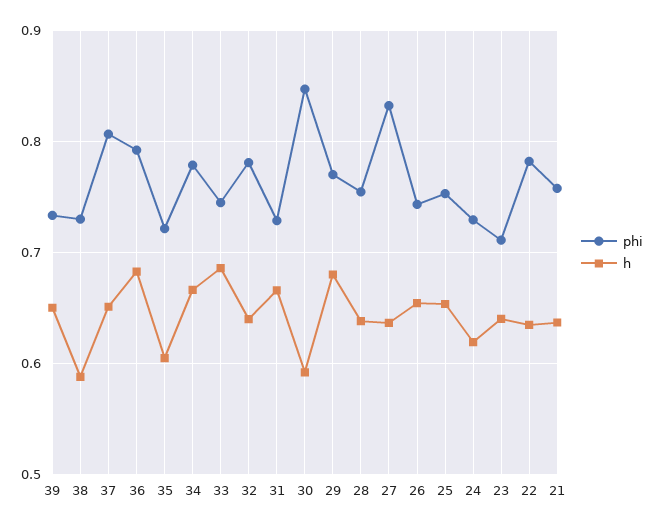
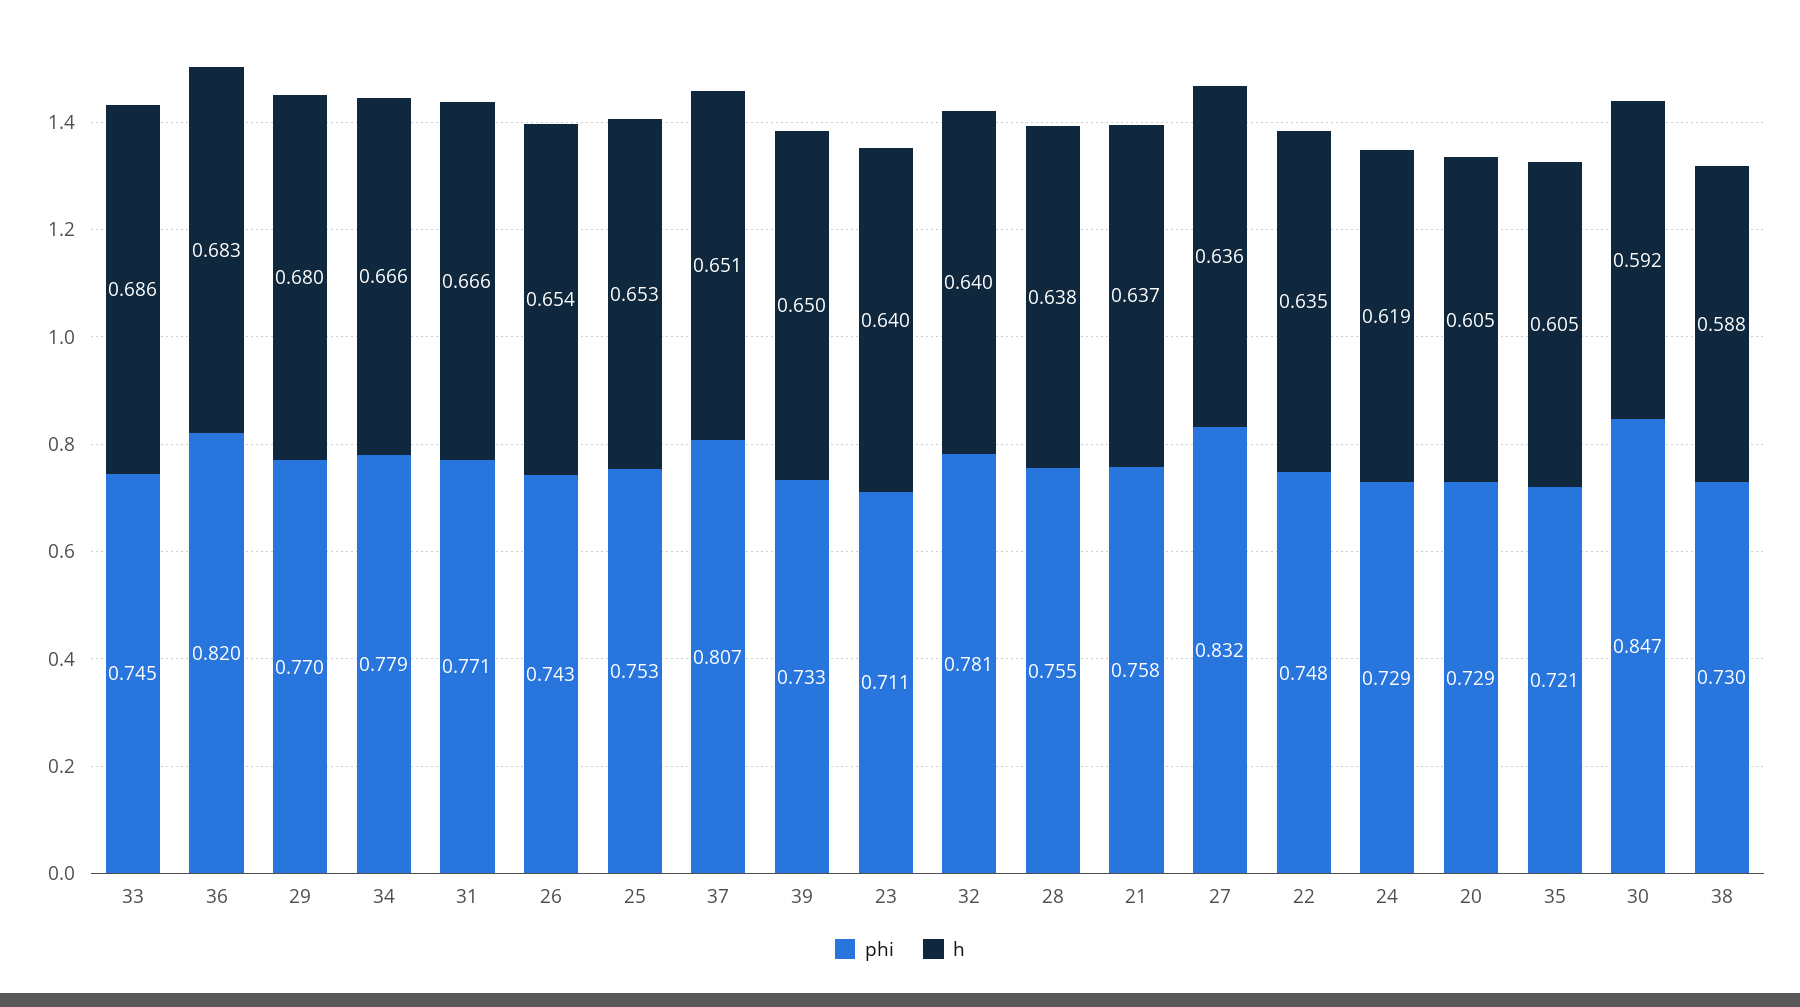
phi, 36: 0.79 -> 0.82
phi, 31: 0.73 -> 0.771
phi, 22: 0.78 -> 0.748
phi, 20: none -> 0.729
h, 20: none -> 0.605

